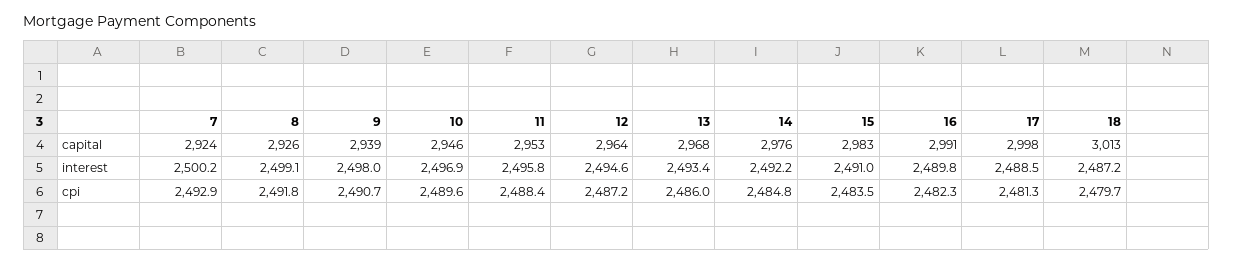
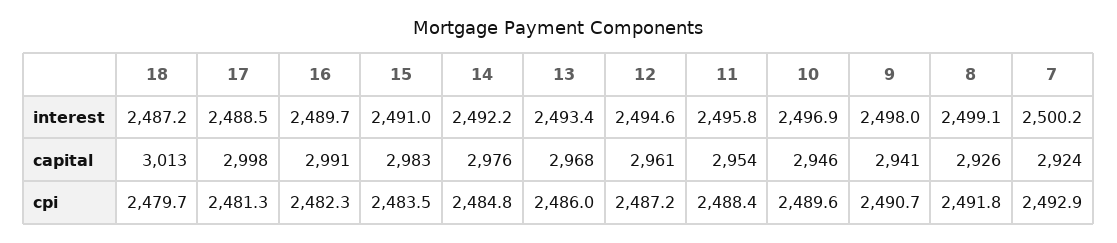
9, capital: 2939 -> 2941
11, capital: 2953 -> 2954
12, capital: 2964 -> 2961
16, interest: 2489.8 -> 2489.7

